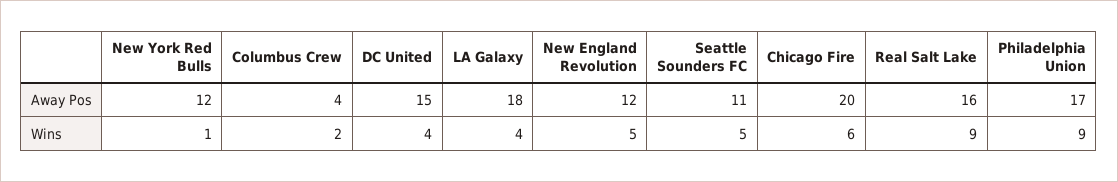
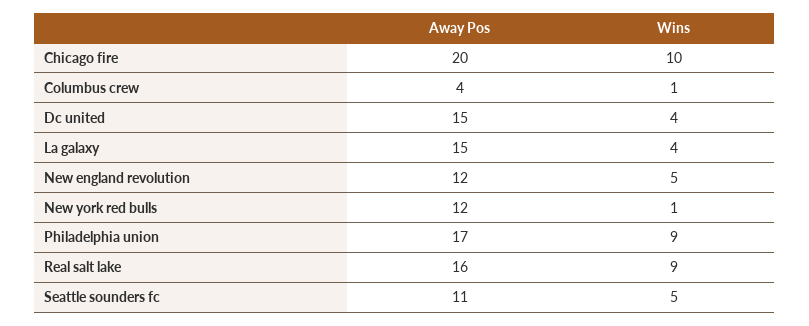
LA Galaxy, Away Pos: 18 -> 15
Columbus Crew, Wins: 2 -> 1
Chicago Fire, Wins: 6 -> 10

